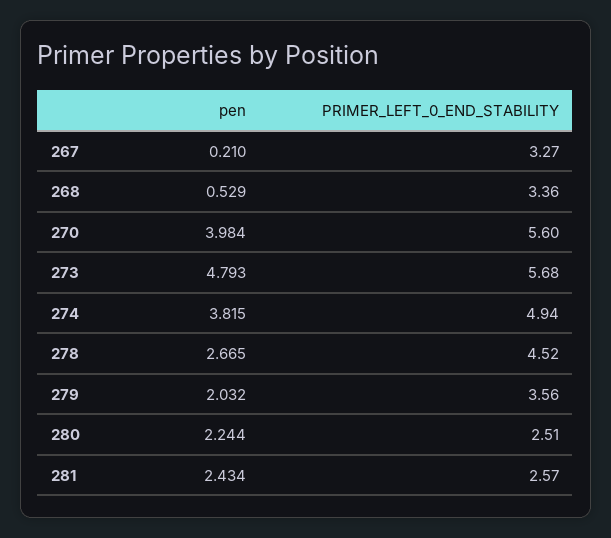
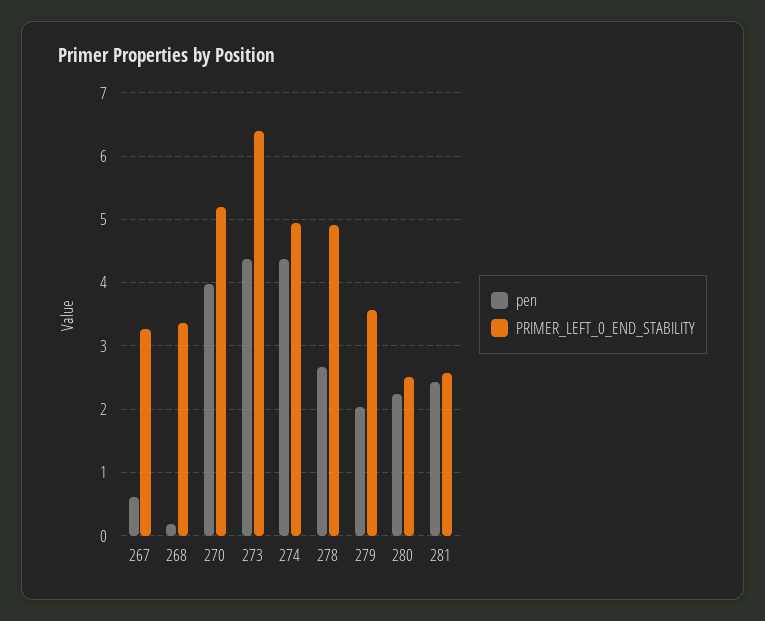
pen, 267: 0.21 -> 0.6
pen, 268: 0.529 -> 0.2
PRIMER_LEFT_0_END_STABILITY, 270: 5.6 -> 5.2
pen, 273: 4.793 -> 4.4
PRIMER_LEFT_0_END_STABILITY, 273: 5.68 -> 6.4
pen, 274: 3.815 -> 4.4
PRIMER_LEFT_0_END_STABILITY, 278: 4.52 -> 4.9

